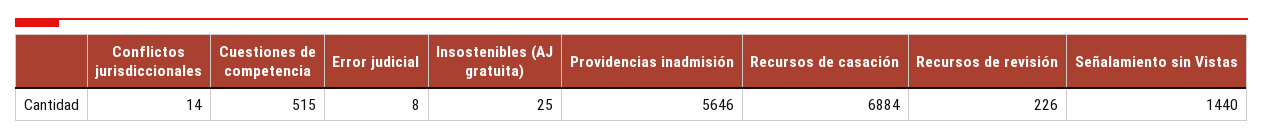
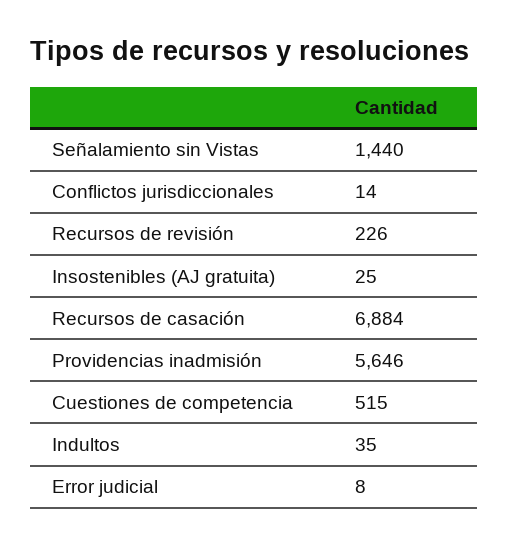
Indultos: none -> 35

